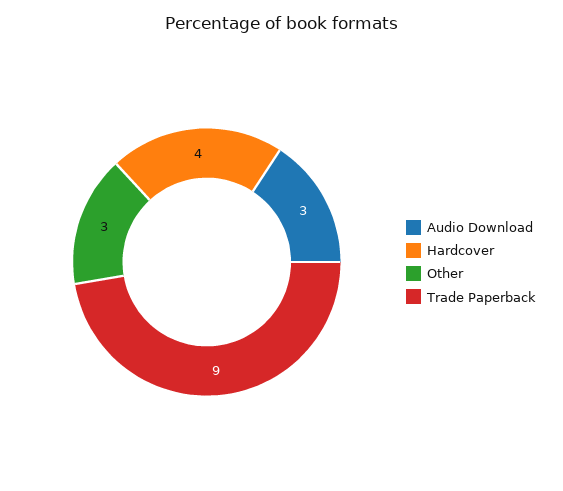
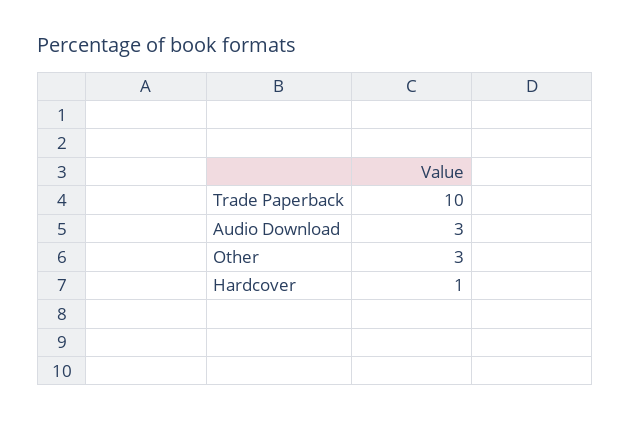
Hardcover: 4 -> 1
Trade Paperback: 9 -> 10

